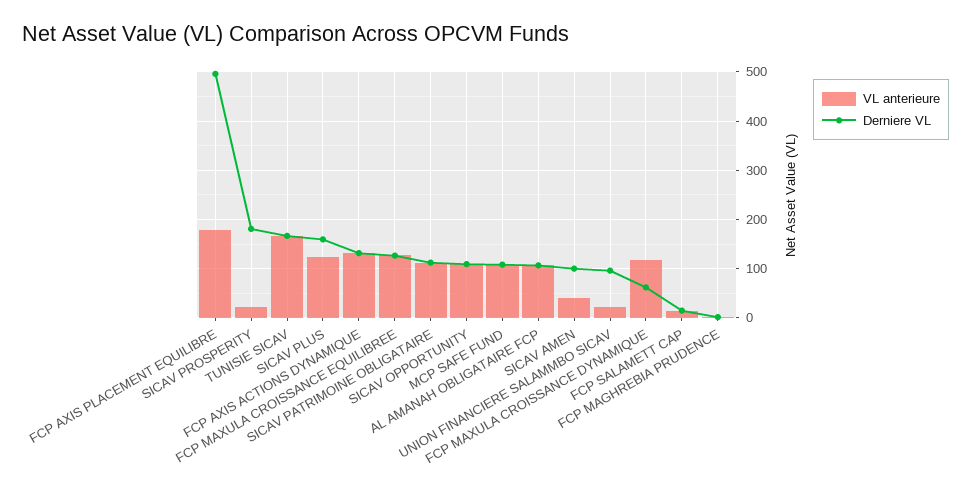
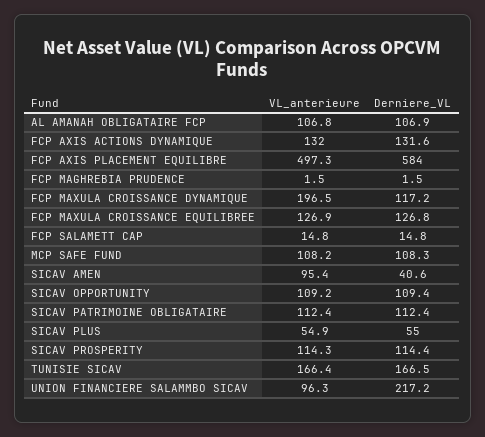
VL anterieure, FCP AXIS PLACEMENT EQUILIBRE: 180 -> 497.3
Derniere VL, FCP AXIS PLACEMENT EQUILIBRE: 500 -> 584
VL anterieure, SICAV PROSPERITY: 20 -> 114.3
Derniere VL, SICAV PROSPERITY: 180 -> 114.4
VL anterieure, SICAV PLUS: 120 -> 54.9
Derniere VL, SICAV PLUS: 160 -> 55
VL anterieure, SICAV AMEN: 40 -> 95.4
Derniere VL, SICAV AMEN: 100 -> 40.6
VL anterieure, UNION FINANCIERE SALAMMBO SICAV: 20 -> 96.3
Derniere VL, UNION FINANCIERE SALAMMBO SICAV: 100 -> 217.2
VL anterieure, FCP MAXULA CROISSANCE DYNAMIQUE: 120 -> 196.5
Derniere VL, FCP MAXULA CROISSANCE DYNAMIQUE: 60 -> 117.2

